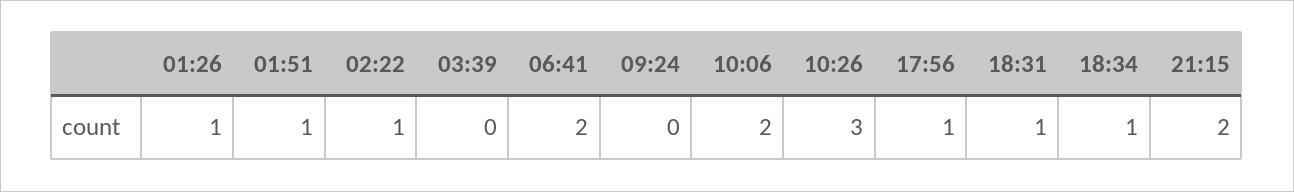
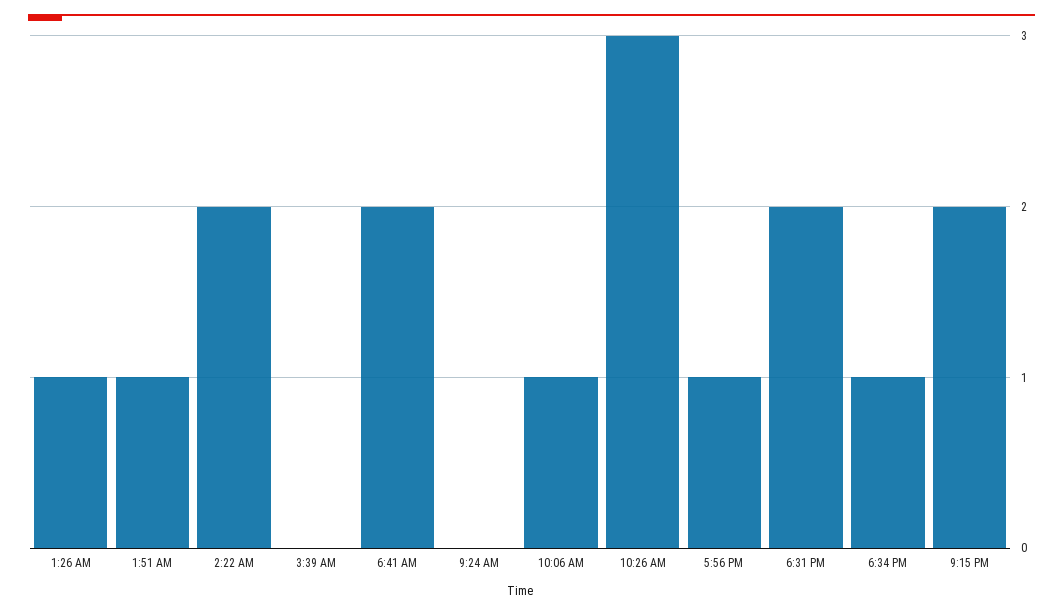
02:22: 1 -> 2
10:06: 2 -> 1
18:31: 1 -> 2

